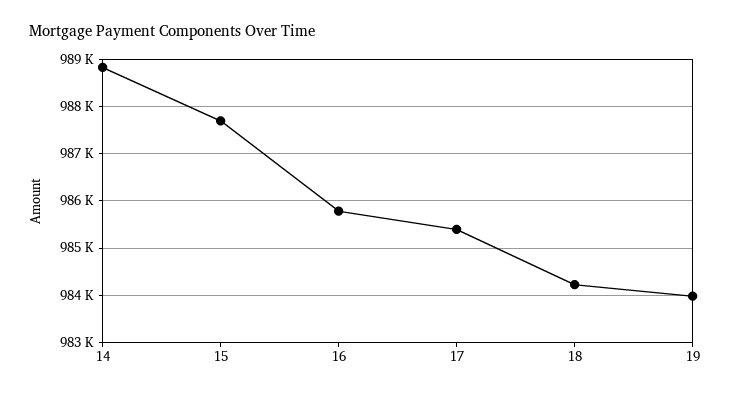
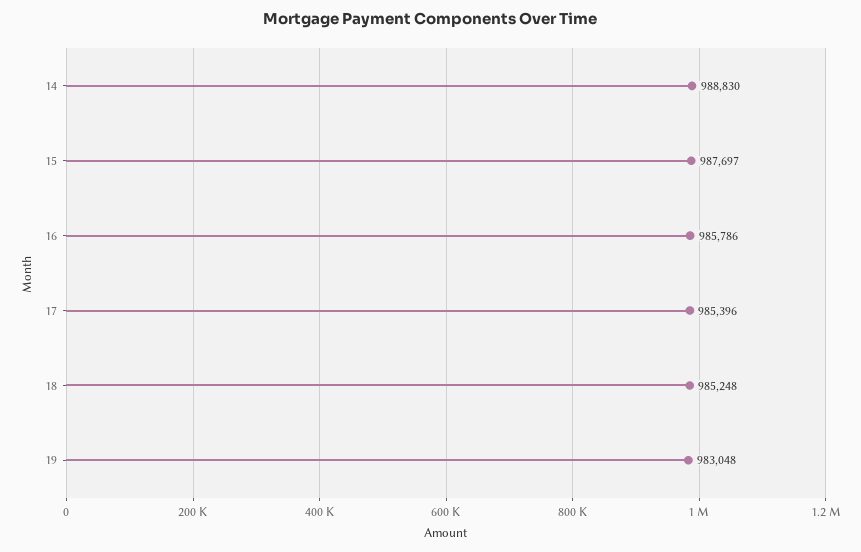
18: 984200 -> 985248
19: 984000 -> 983048

